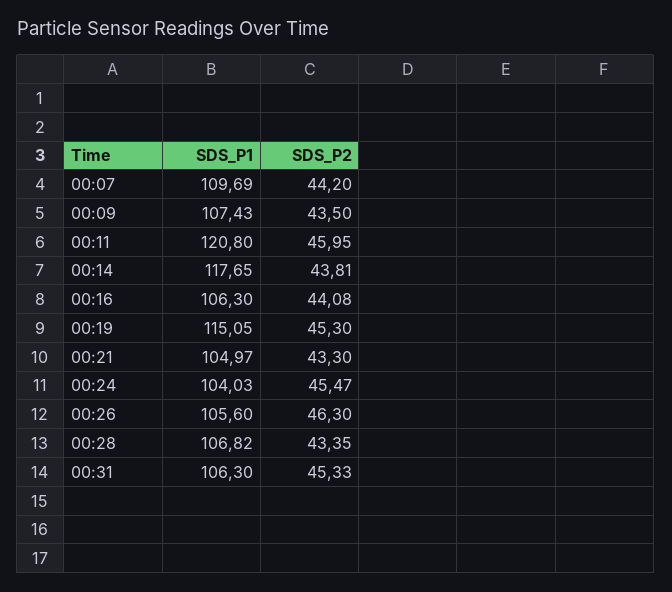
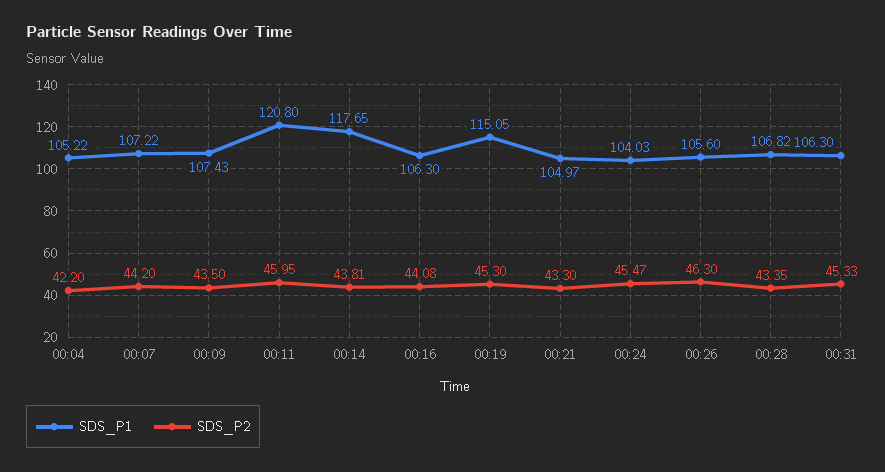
SDS_P1, 00:07: 109.69 -> 107.22
SDS_P1, 00:04: none -> 105.22
SDS_P2, 00:04: none -> 42.2

